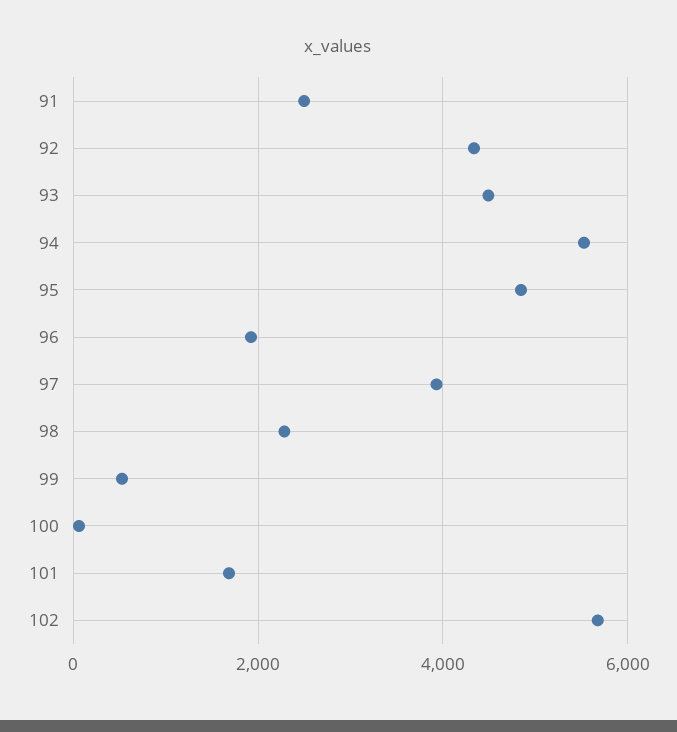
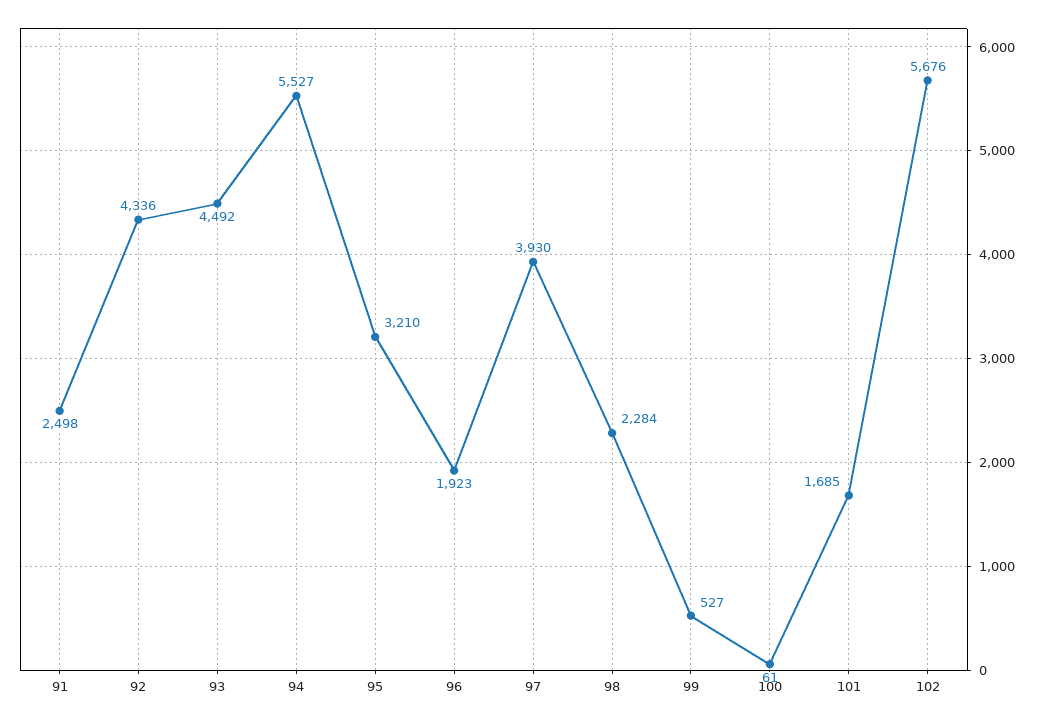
95: 4800 -> 3210

